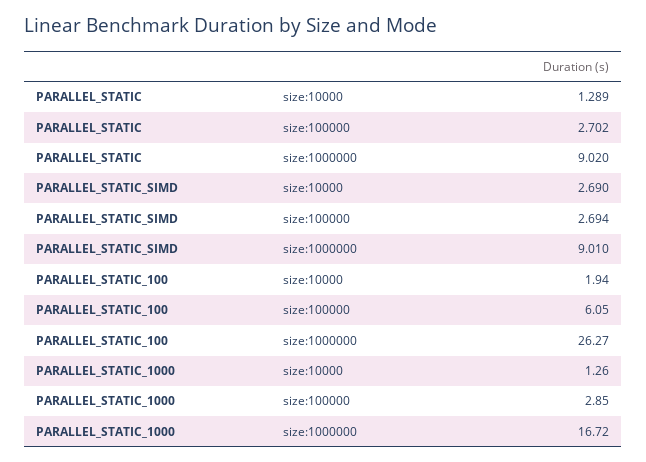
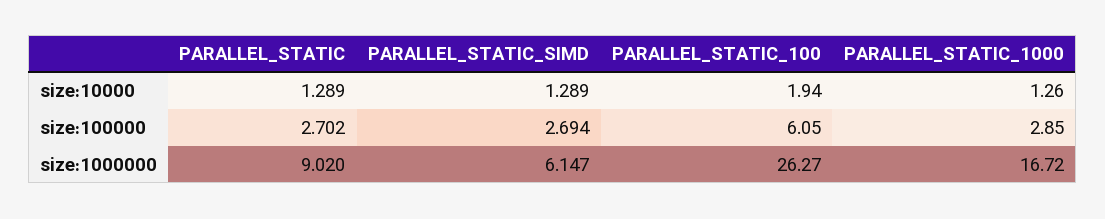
PARALLEL_STATIC_SIMD, size:10000: 2.69 -> 1.289
PARALLEL_STATIC_SIMD, size:1000000: 9.01 -> 6.147

